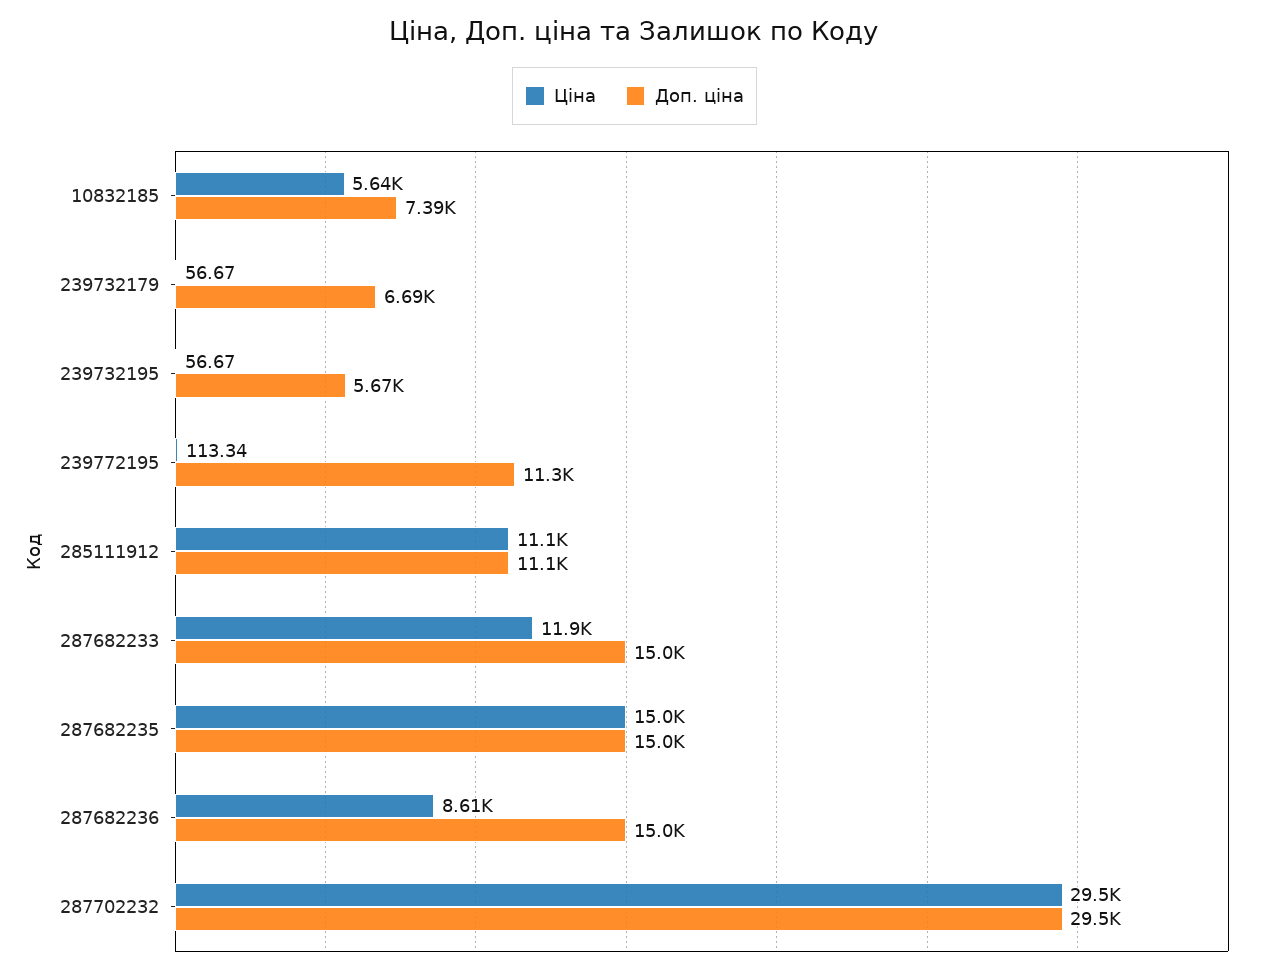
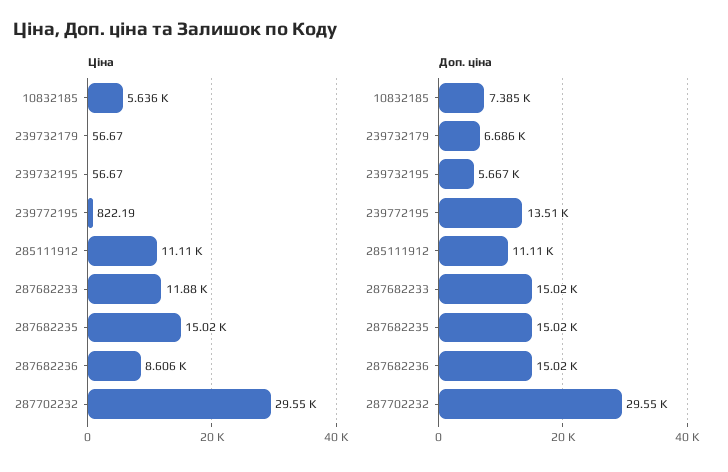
Ціна, 239772195: 113.34 -> 822.19
Доп. ціна, 239772195: 11300 -> 13510

